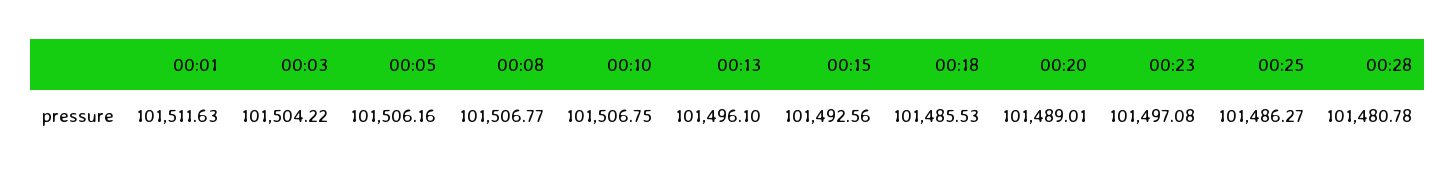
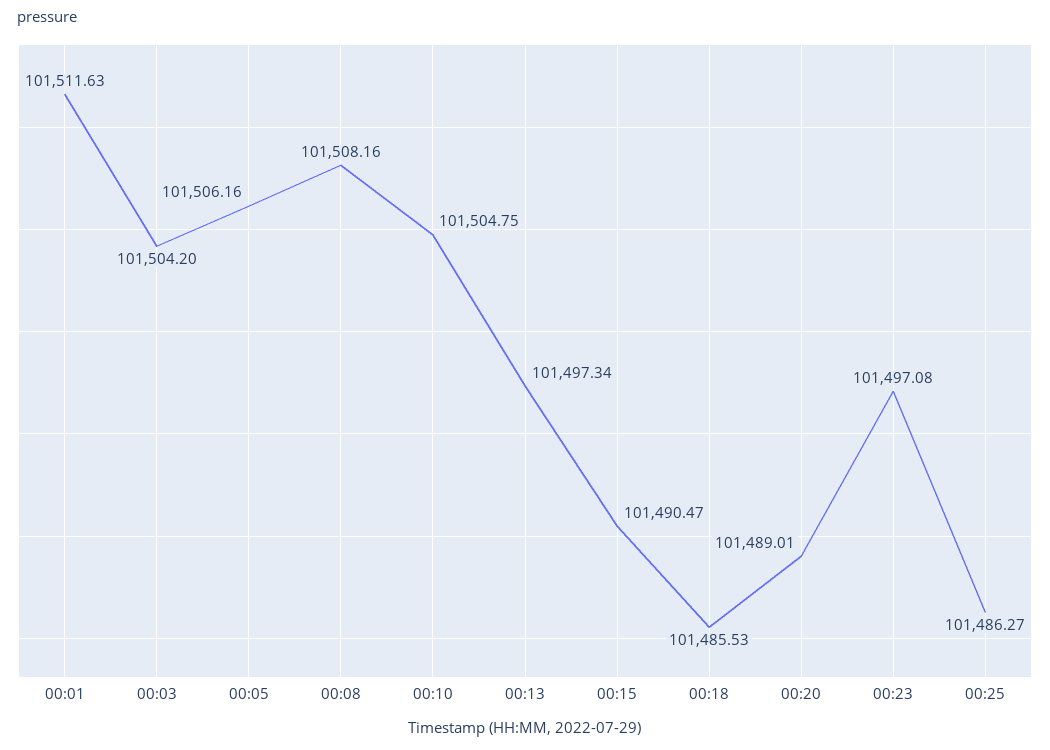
00:03: 101504.22 -> 101504.2
00:08: 101506.77 -> 101508.16
00:10: 101506.75 -> 101504.75
00:13: 101496.1 -> 101497.34
00:15: 101492.56 -> 101490.47
00:28: 101480.78 -> none

